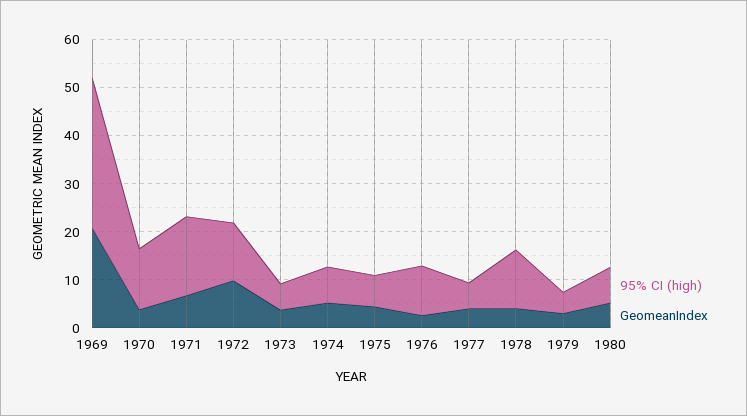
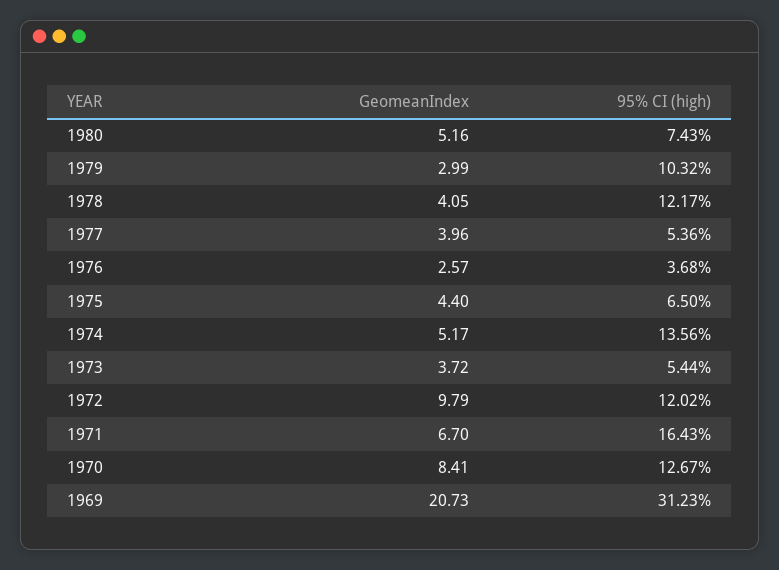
GeomeanIndex, 1970: 4 -> 8.41
95% CI (high), 1974: 8 -> 13.56
95% CI (high), 1976: 10 -> 3.68
95% CI (high), 1979: 4 -> 10.32

